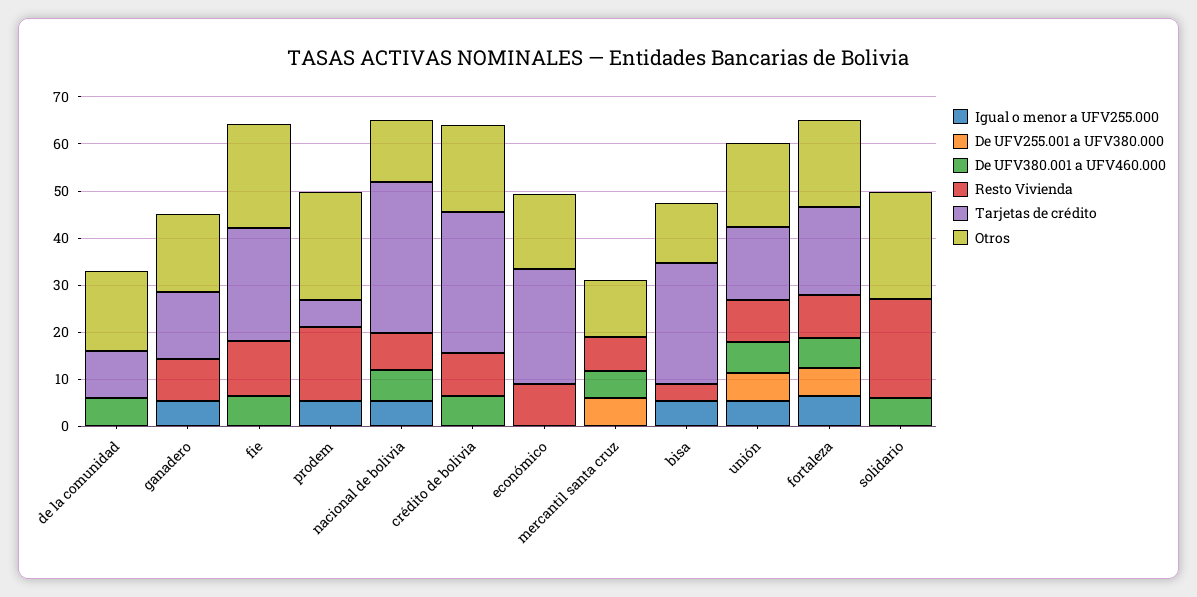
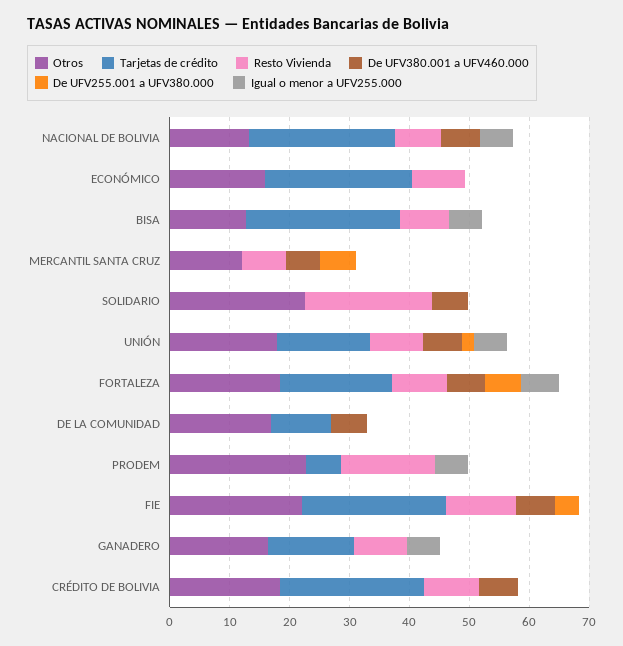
De UFV255.001 a UFV380.000, fie: 0 -> 4
Tarjetas de crédito, nacional de bolivia: 32 -> 24
Tarjetas de crédito, crédito de bolivia: 30 -> 24
Resto Vivienda, bisa: 4 -> 8
De UFV255.001 a UFV380.000, unión: 6 -> 2

